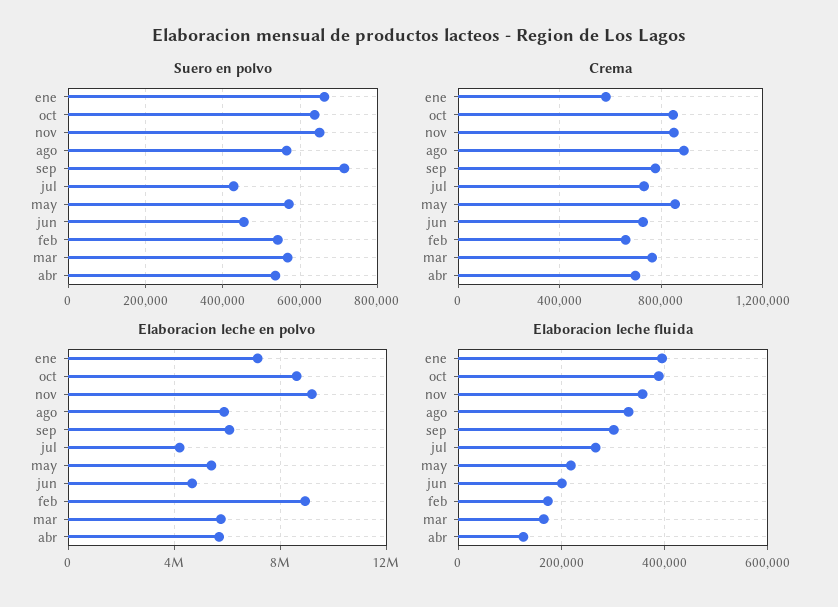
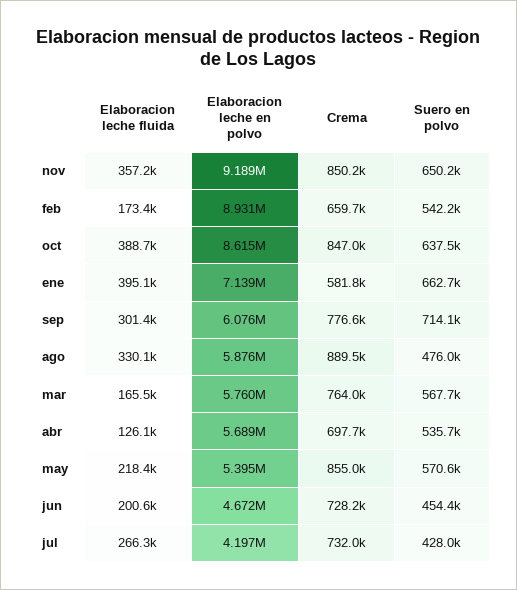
Suero en polvo, ago: 560000 -> 476000

